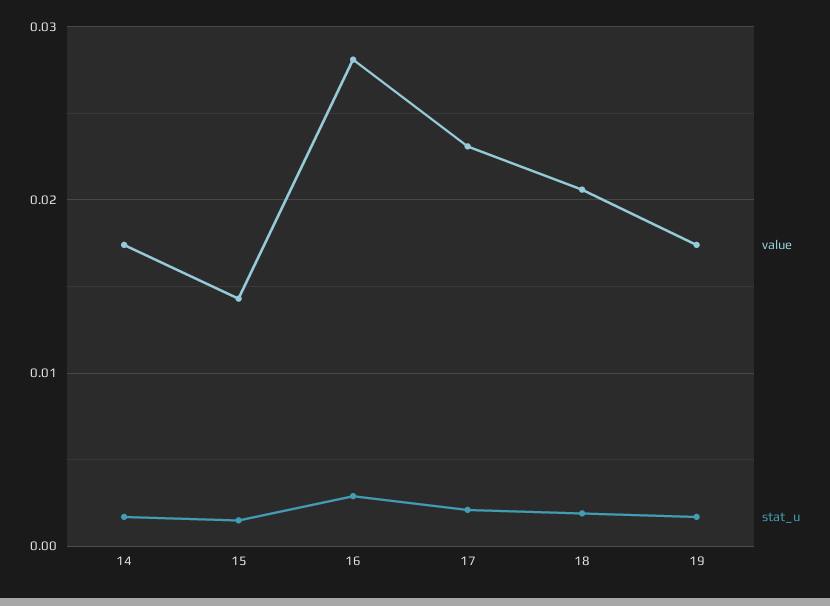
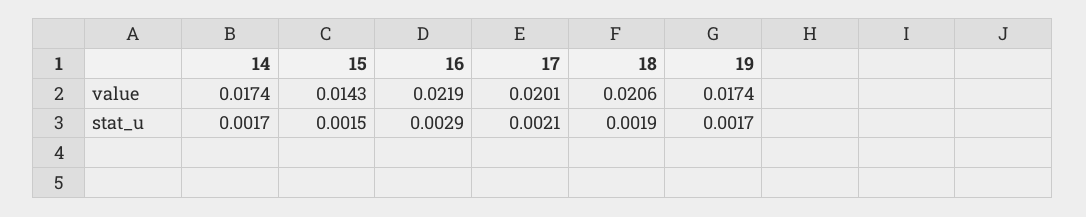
value, 16: 0.028 -> 0.0219
value, 17: 0.023 -> 0.0201

